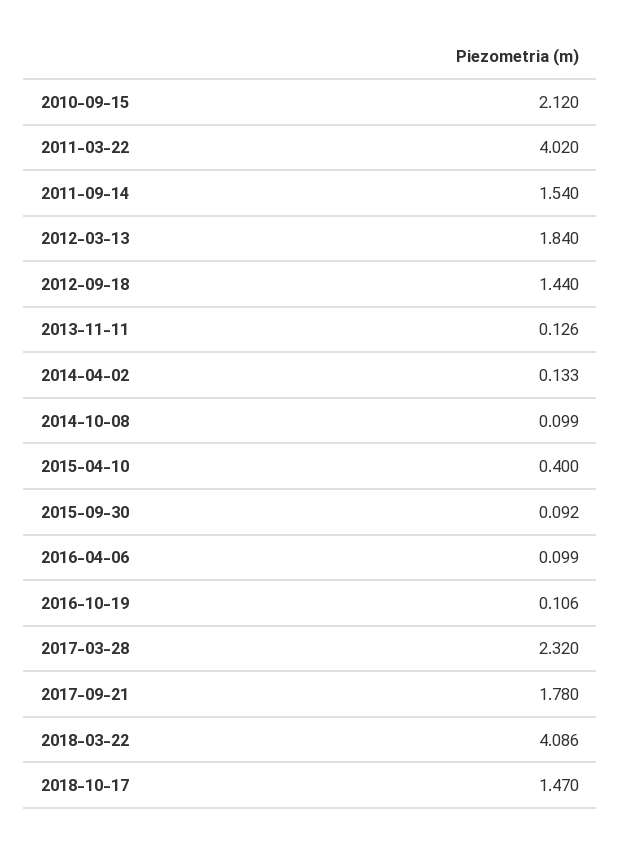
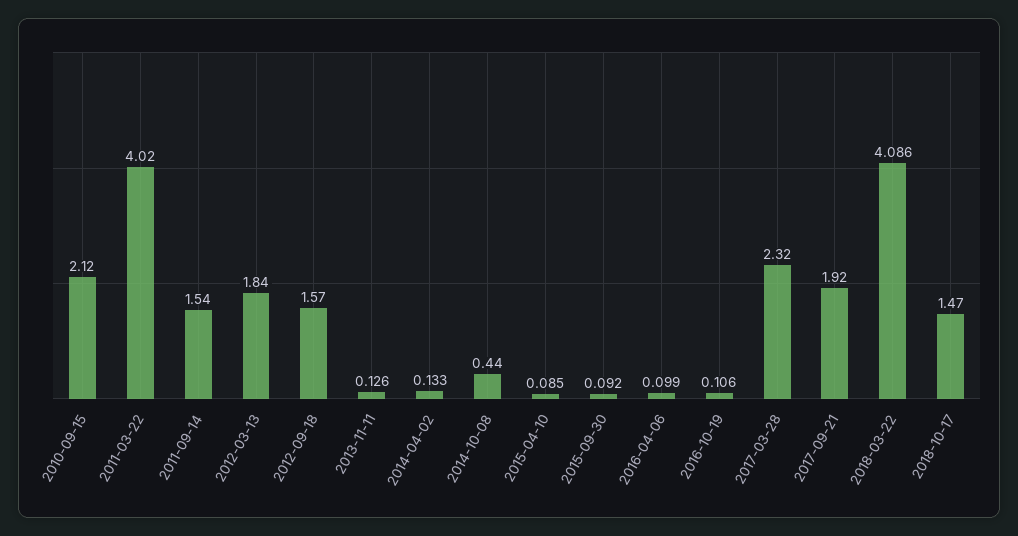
2012-09-18: 1.44 -> 1.57
2014-10-08: 0.099 -> 0.44
2015-04-10: 0.4 -> 0.085
2017-09-21: 1.78 -> 1.92

